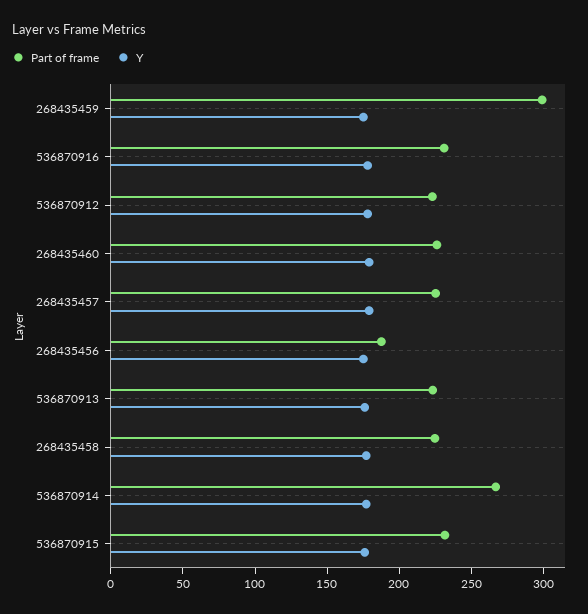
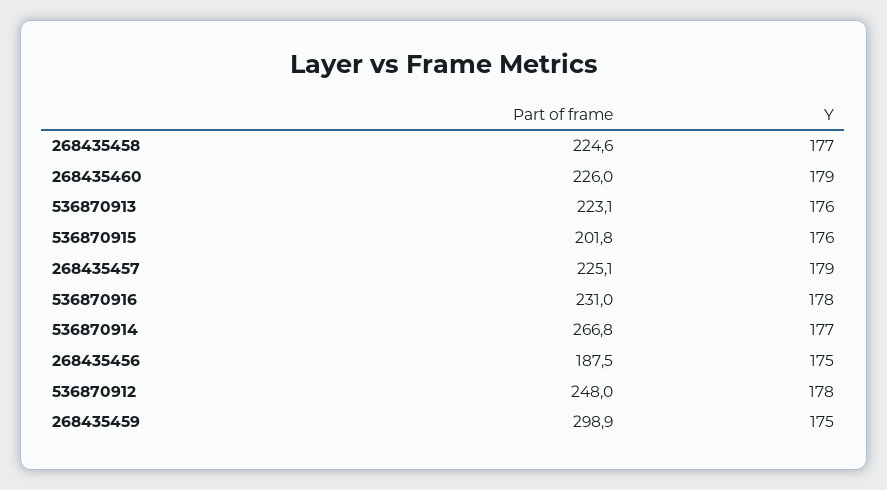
Part of frame, 536870912: 220 -> 248
Part of frame, 536870915: 230 -> 201.8

